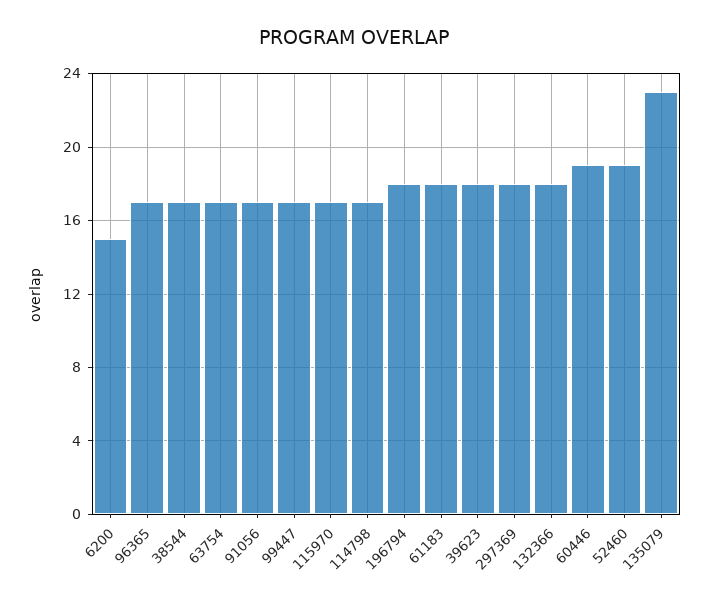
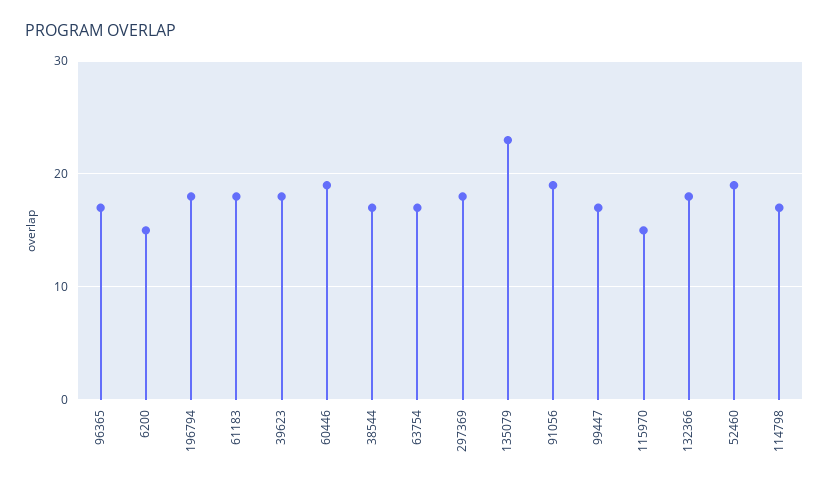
91056: 17 -> 19
115970: 17 -> 15

